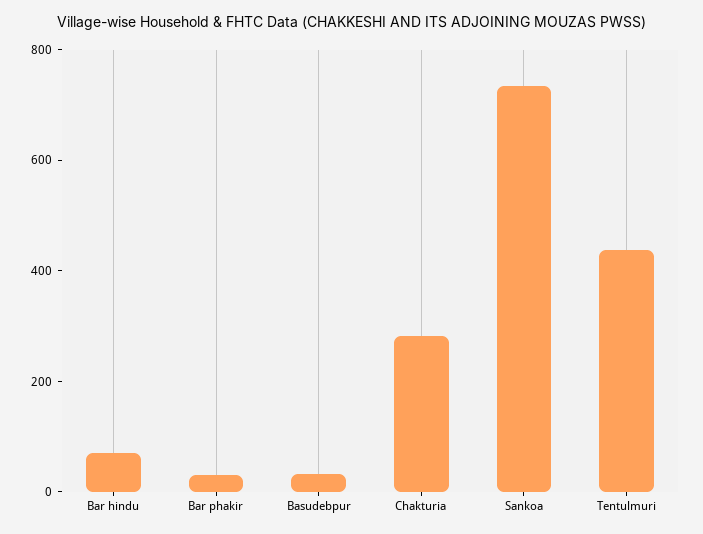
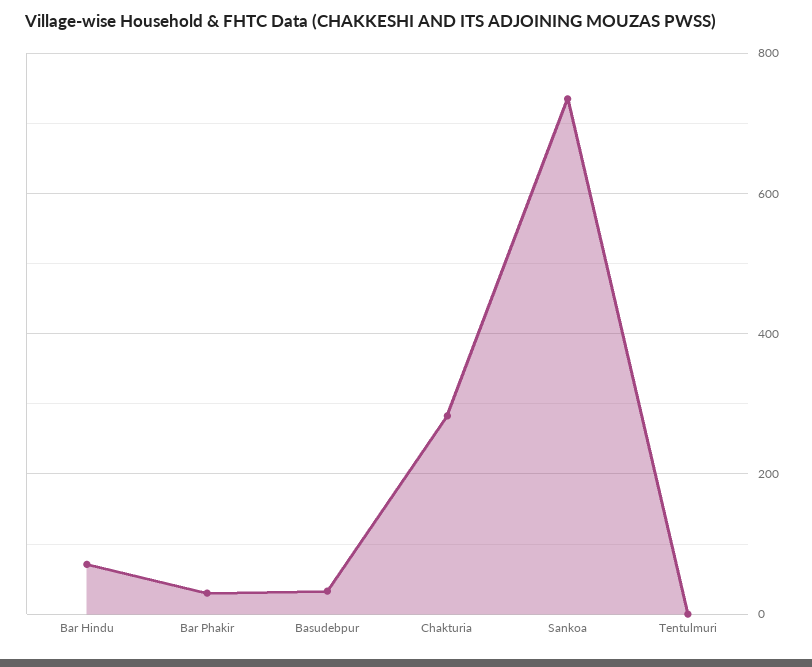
Tentulmuri: 450 -> 0

